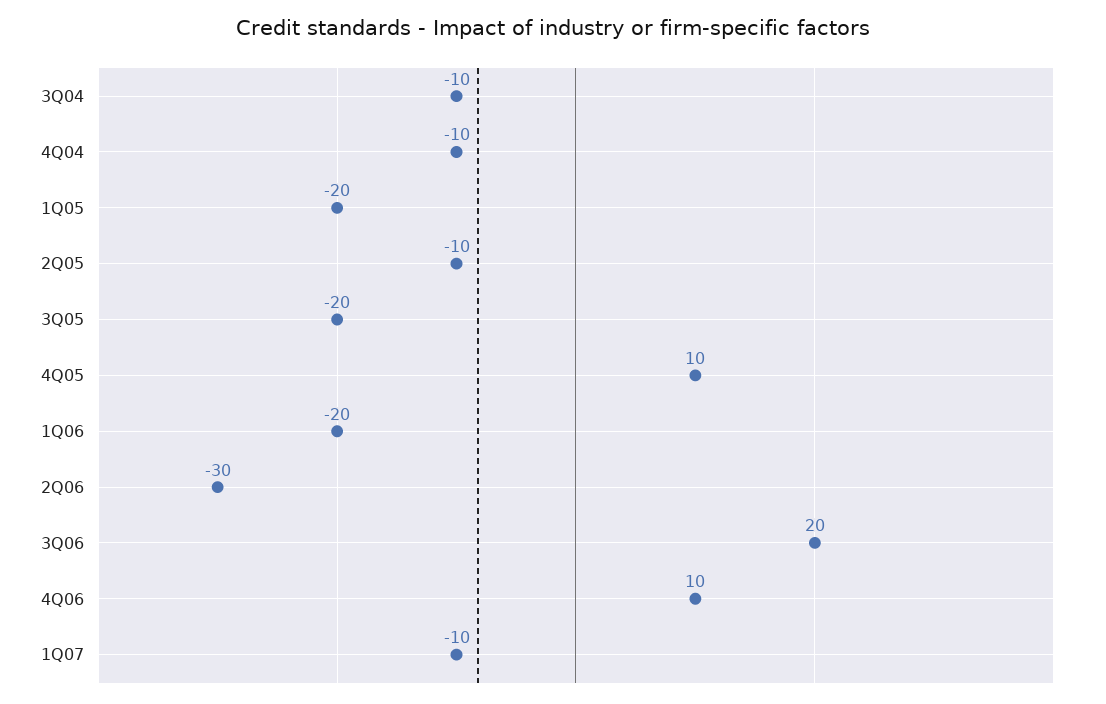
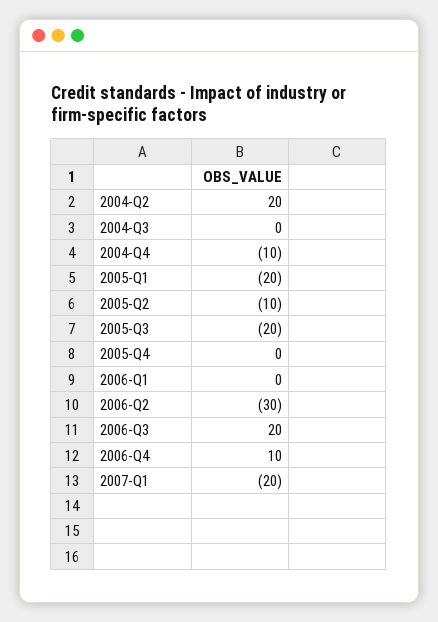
3Q04: -10 -> 0
4Q05: 10 -> 0
1Q06: -20 -> 0
1Q07: -10 -> -20
2004-Q2: none -> 20

